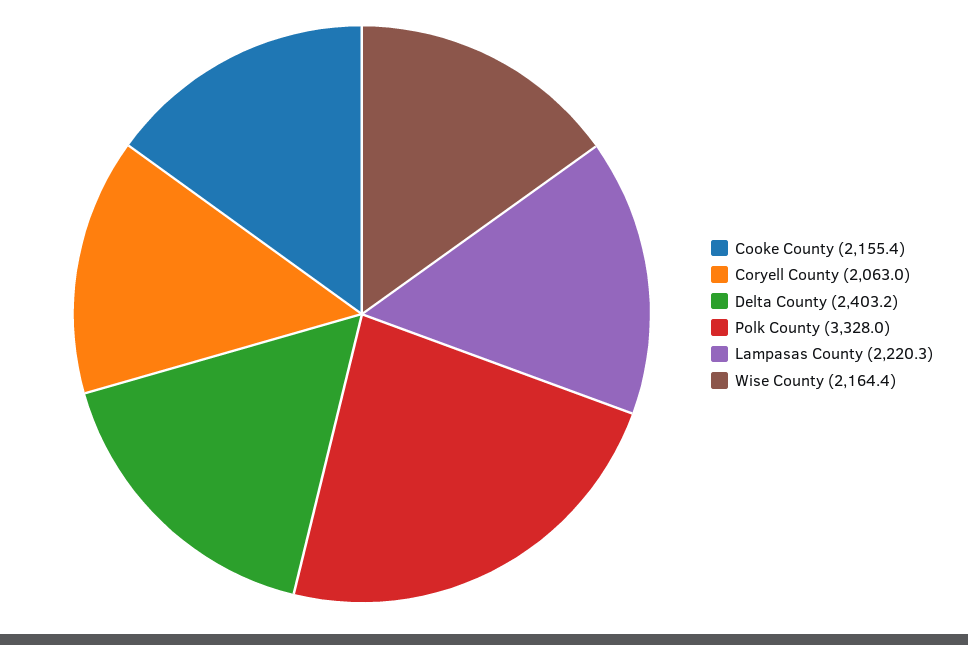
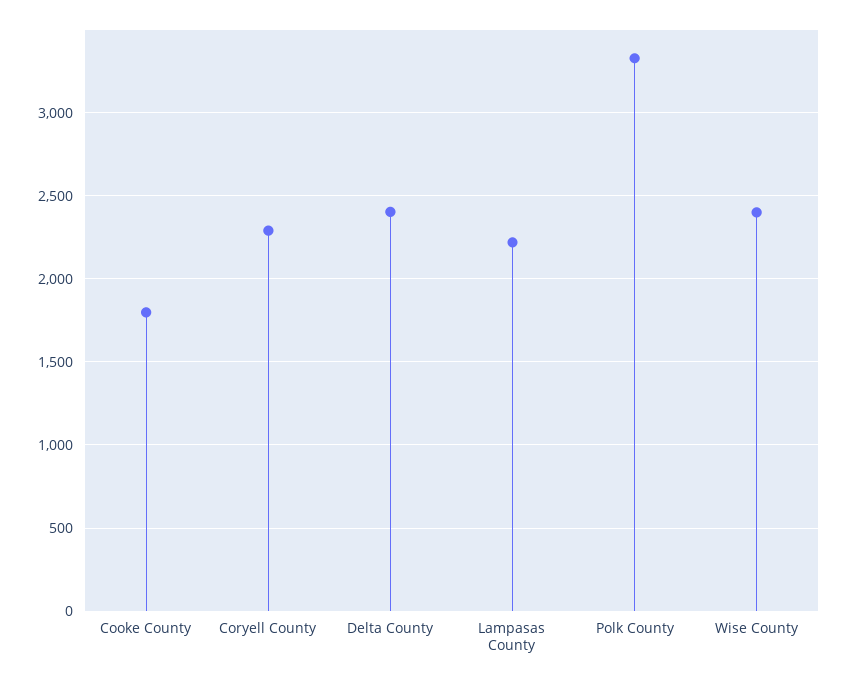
Cooke County: 2155.4 -> 1800
Coryell County: 2063 -> 2300
Wise County: 2164.4 -> 2400

